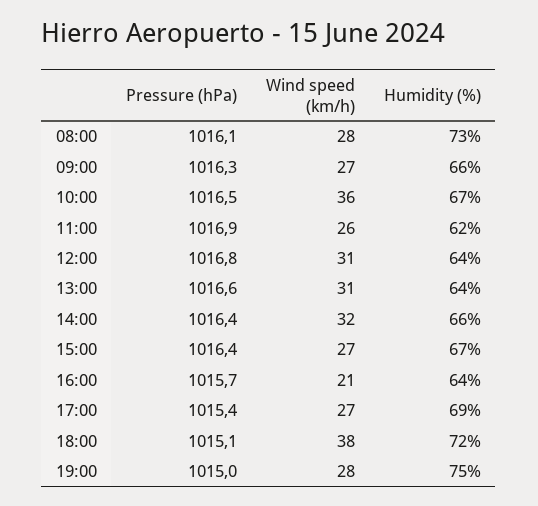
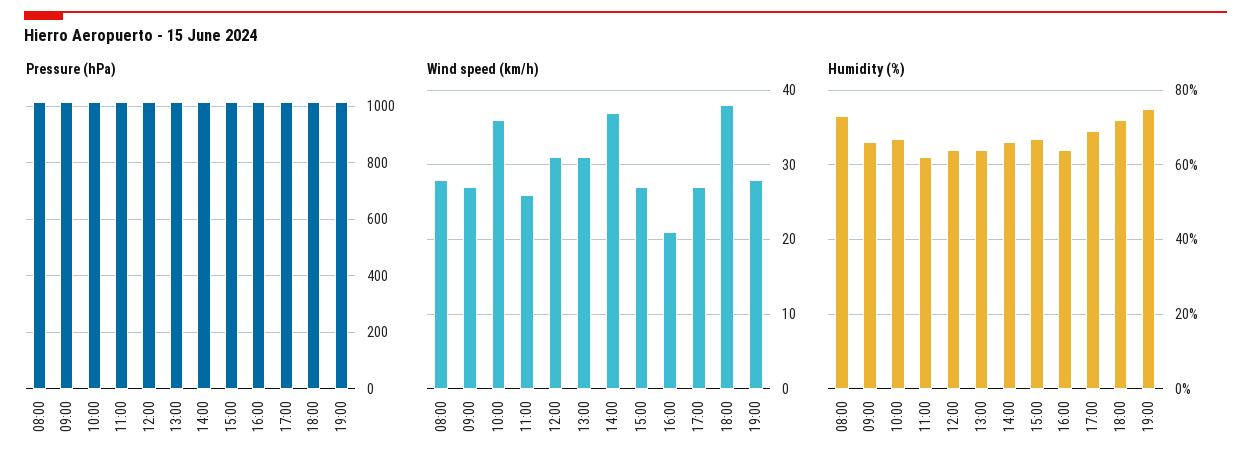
Wind speed (km/h), 14:00: 32 -> 37

